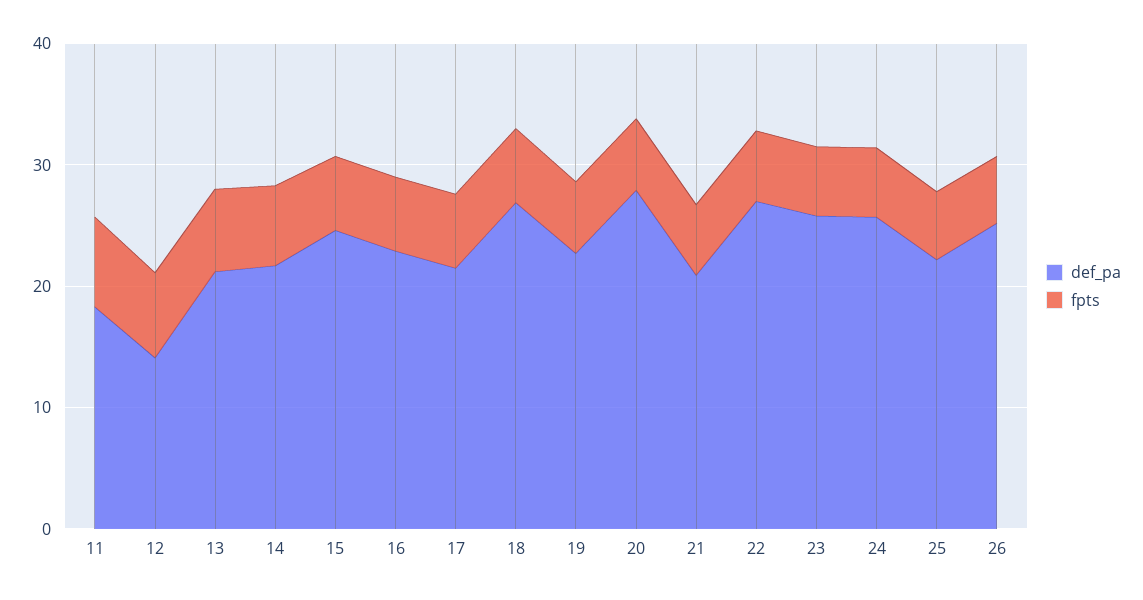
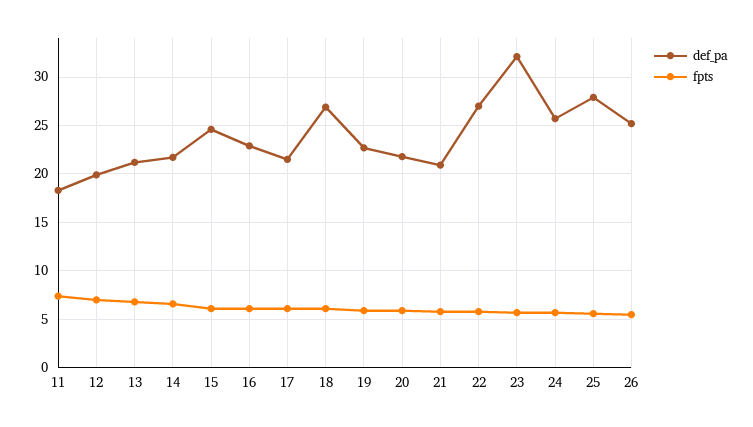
def_pa, 12: 14 -> 20
def_pa, 20: 28 -> 22
def_pa, 23: 26 -> 32
def_pa, 25: 22 -> 28

